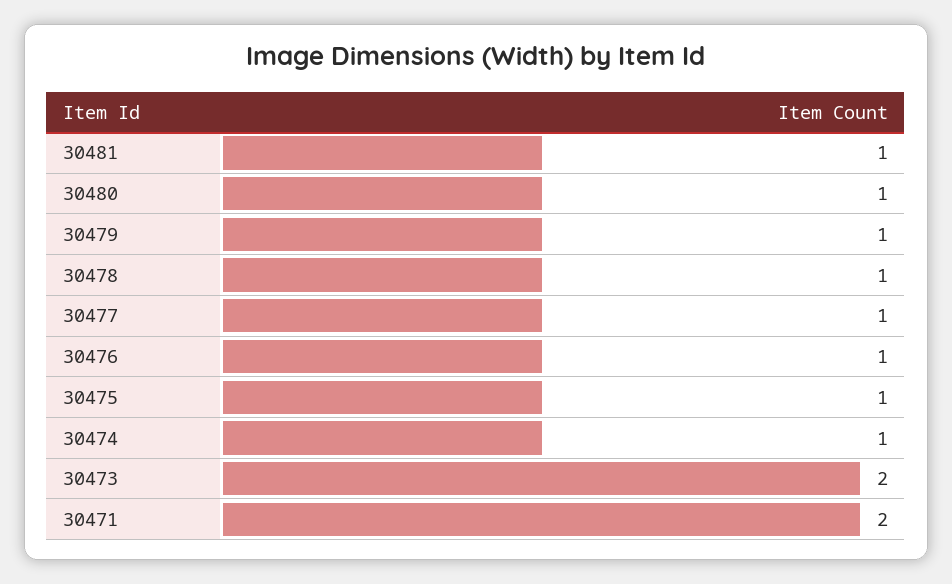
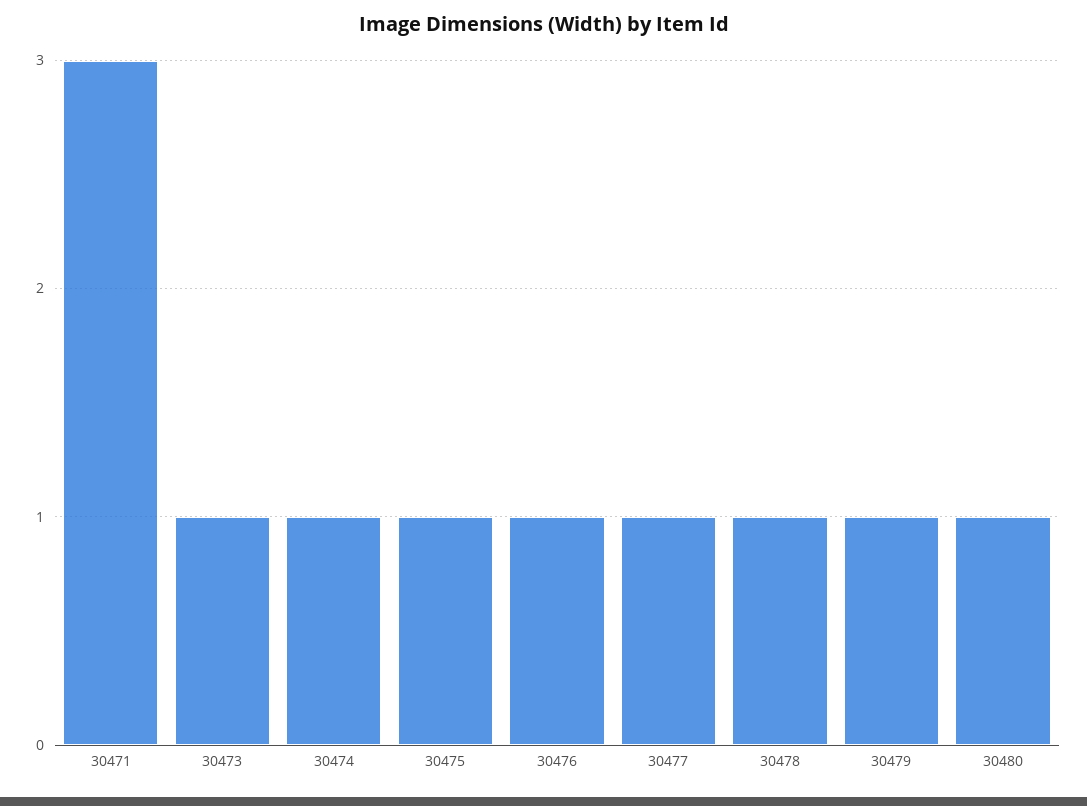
30481: 1 -> none
30473: 2 -> 1
30471: 2 -> 3

